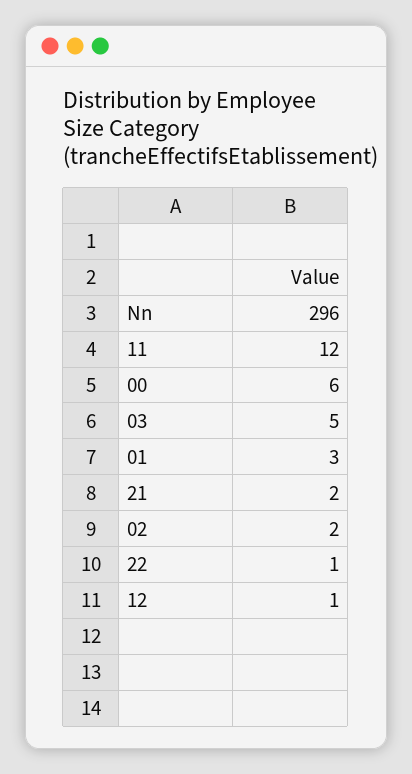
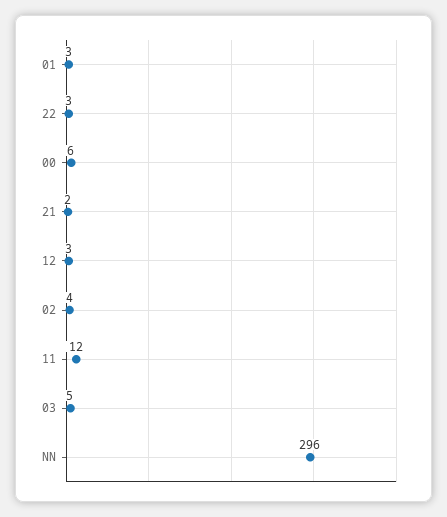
02: 2 -> 4
22: 1 -> 3
12: 1 -> 3

